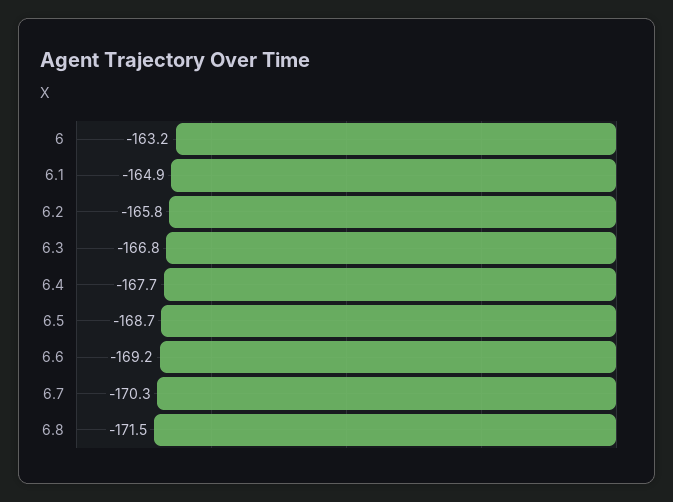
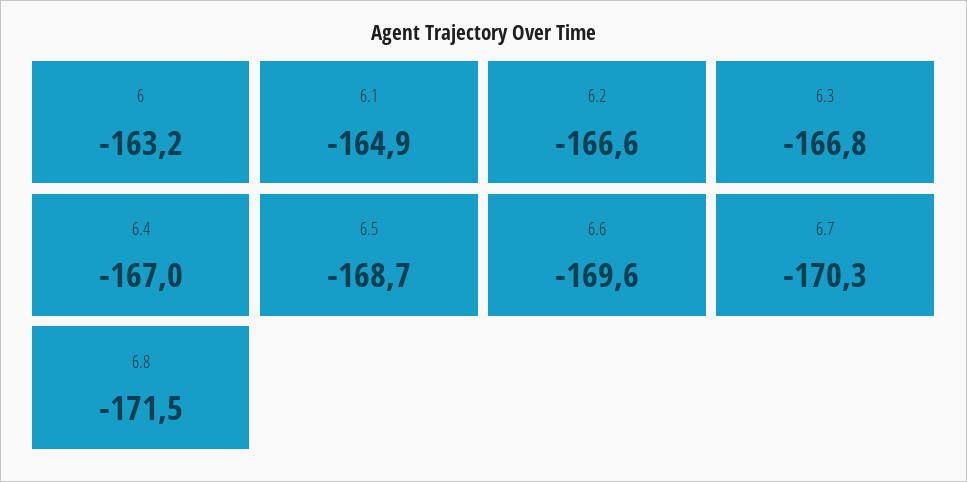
6.2: -165.8 -> -166.6
6.4: -167.7 -> -167
6.6: -169.2 -> -169.6

